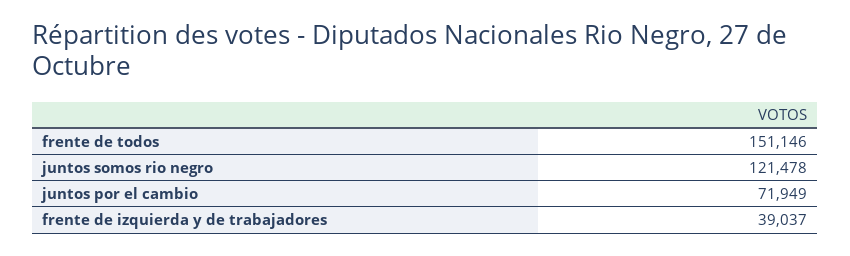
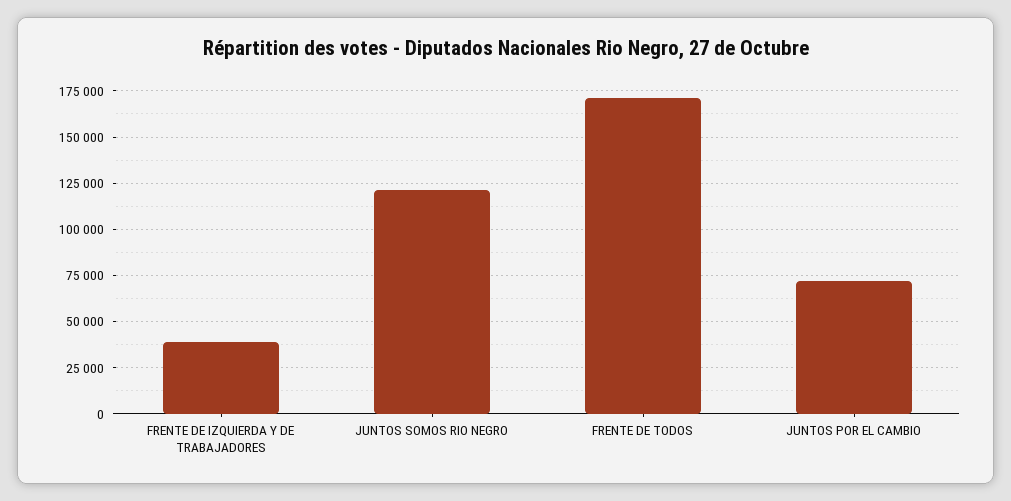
frente de todos: 151146 -> 170000

